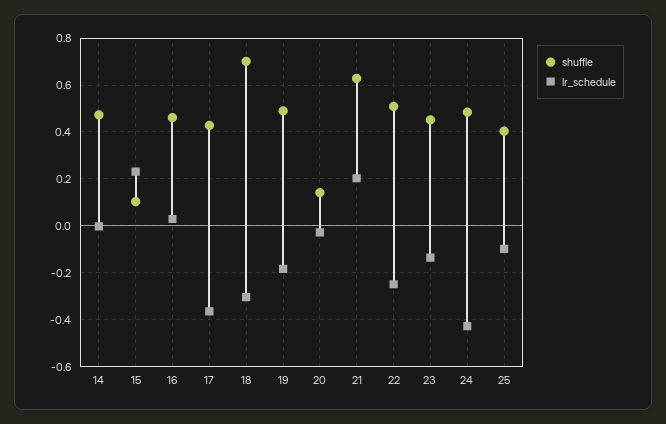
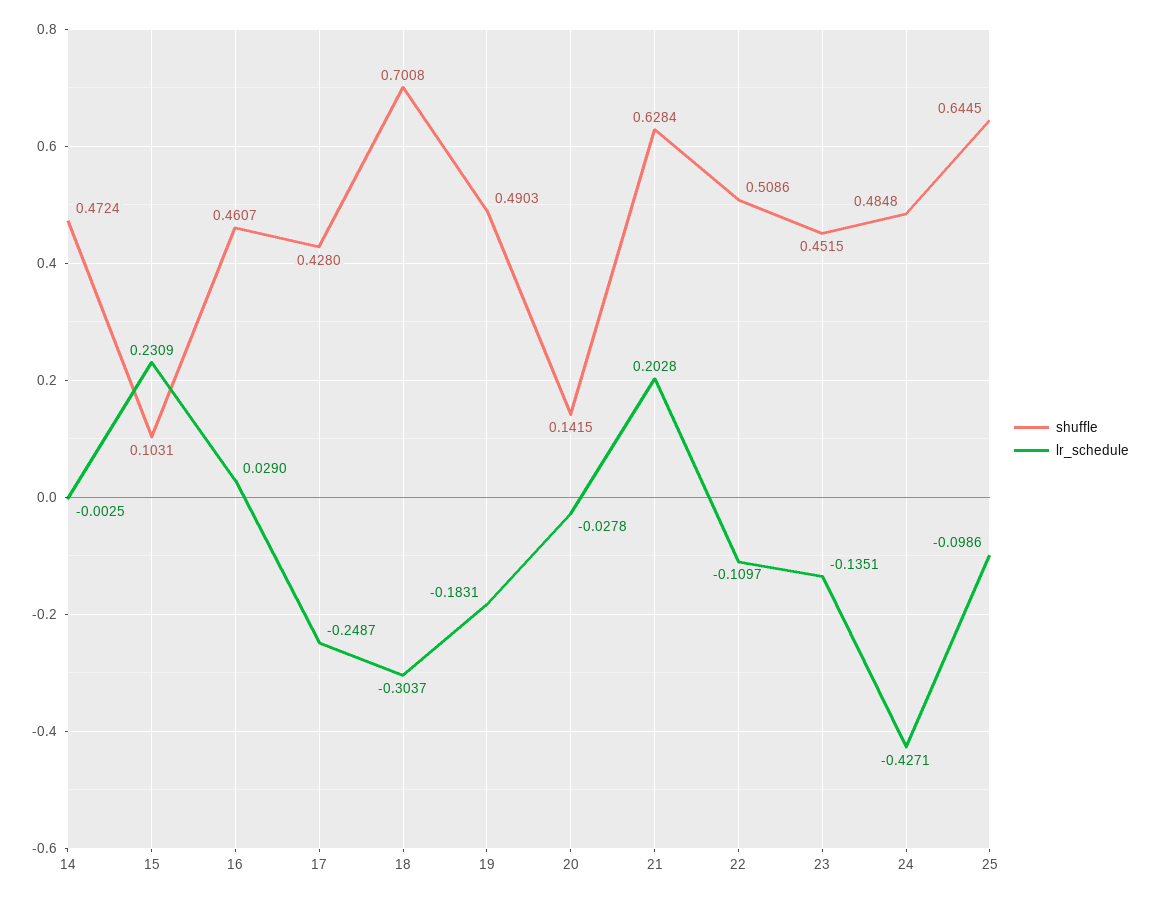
lr_schedule, 17: -0.35 -> -0.2487
lr_schedule, 22: -0.25 -> -0.1097
shuffle, 25: 0.4 -> 0.6445

